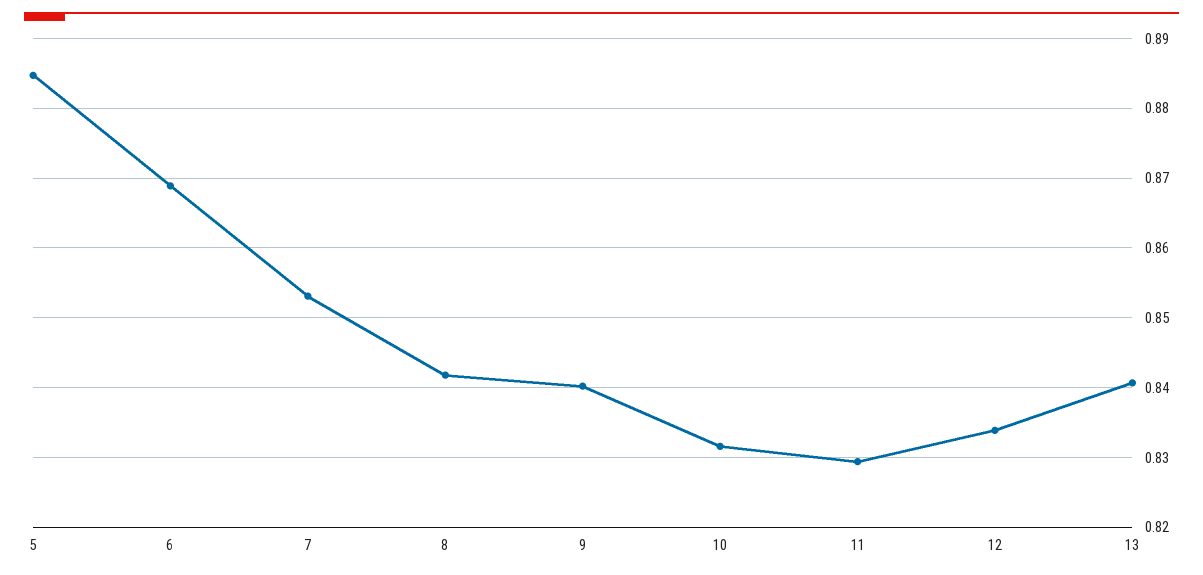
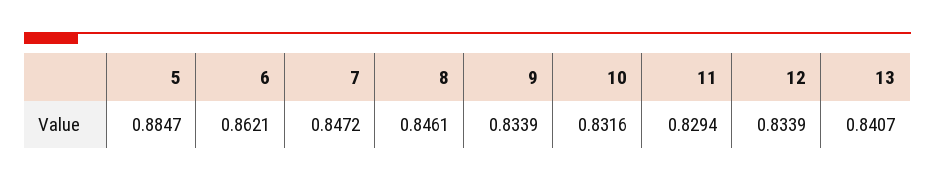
6: 0.869 -> 0.8621
7: 0.853 -> 0.8472
8: 0.842 -> 0.8461
9: 0.84 -> 0.8339

